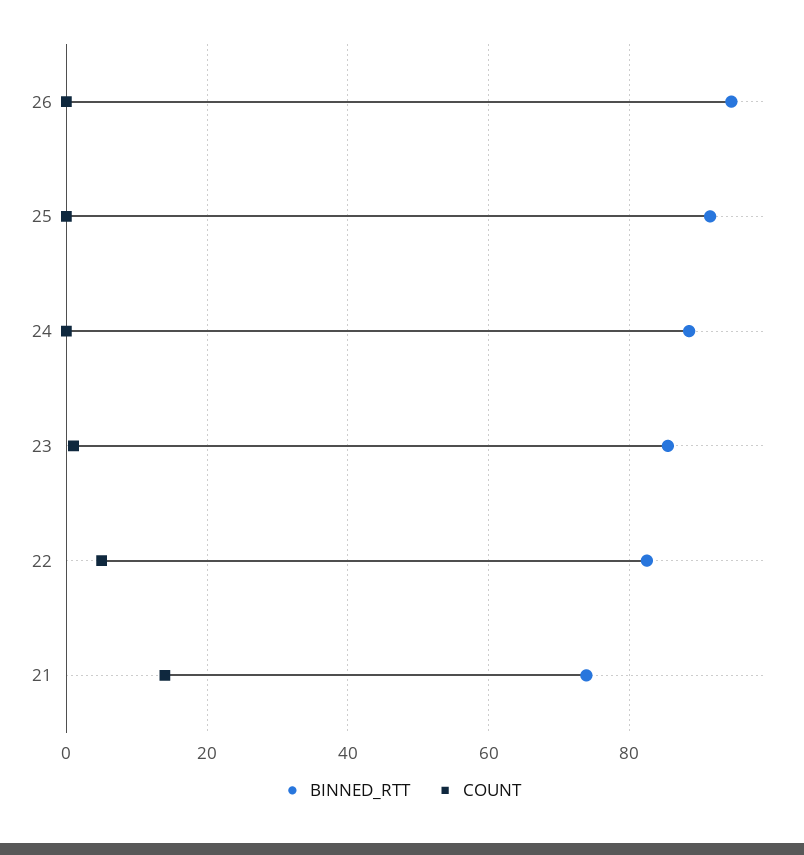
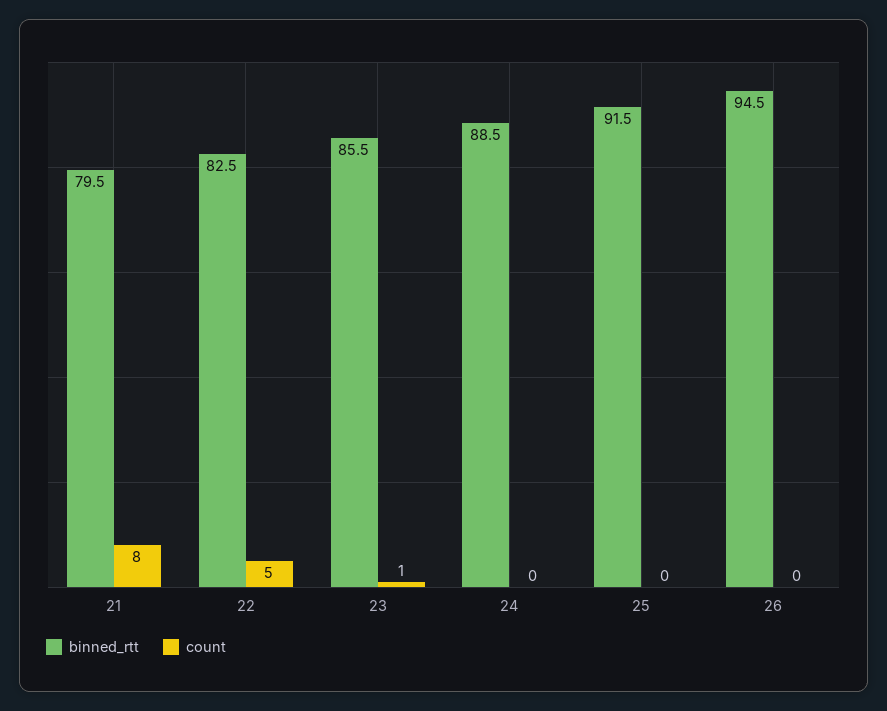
BINNED_RTT, 21: 74 -> 79.5
COUNT, 21: 14 -> 8

